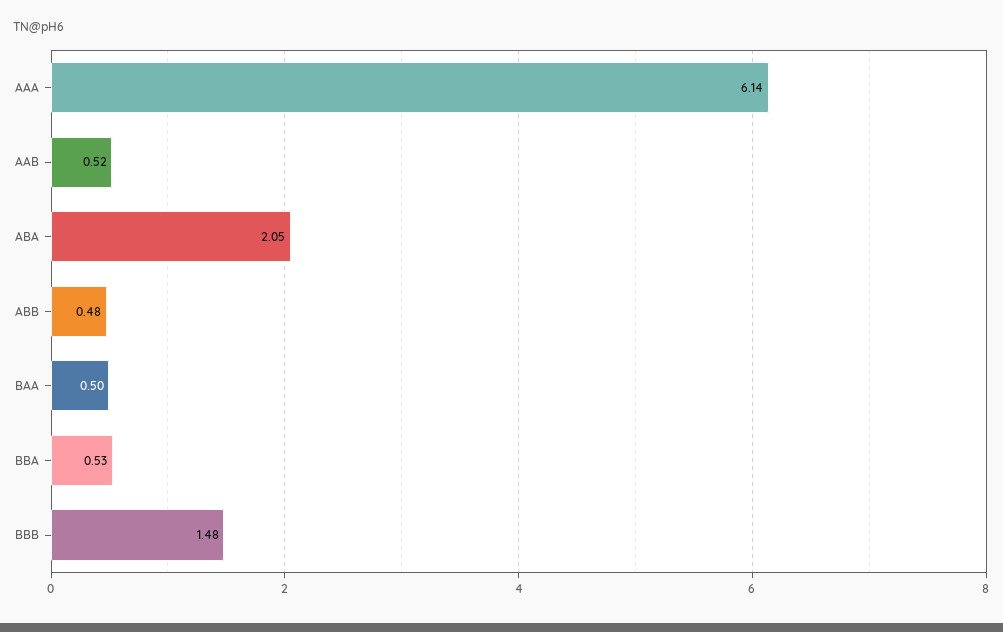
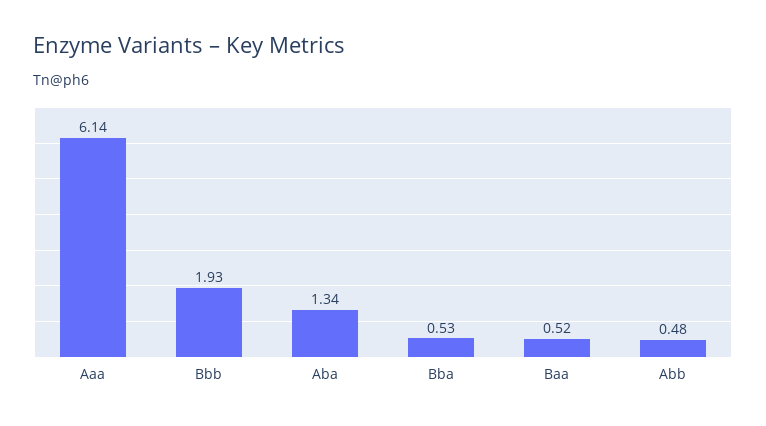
AAB: 0.52 -> none
ABA: 2.05 -> 1.34
BAA: 0.5 -> 0.52
BBB: 1.48 -> 1.93

